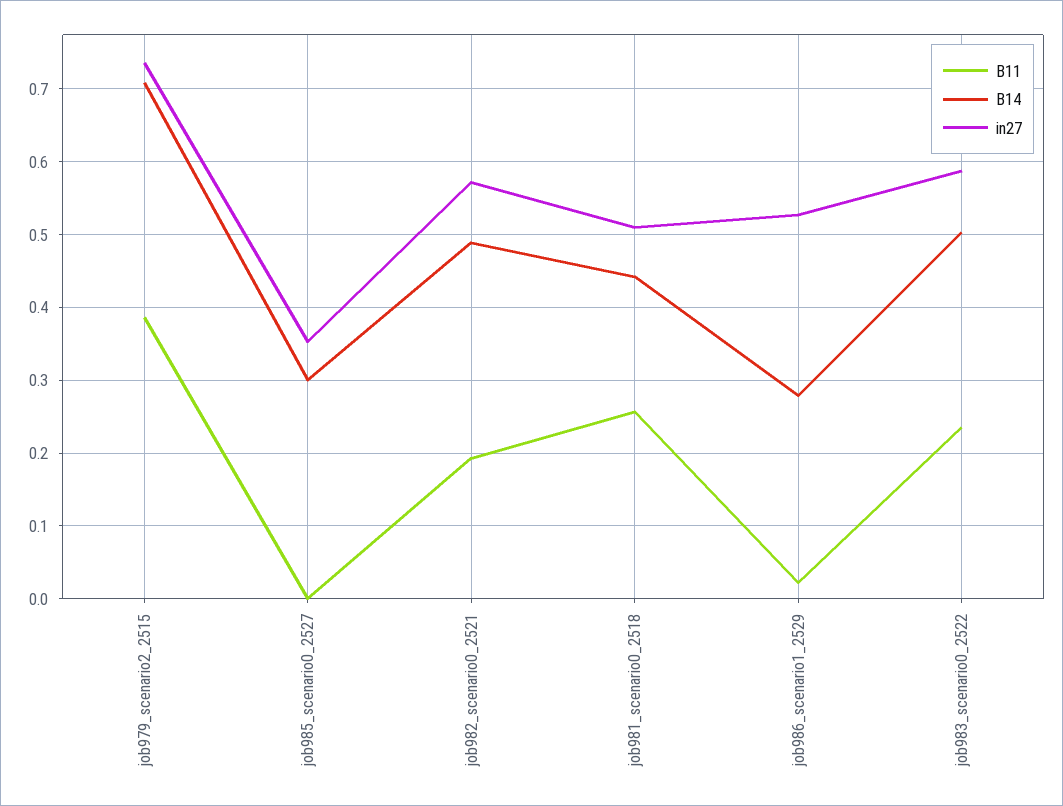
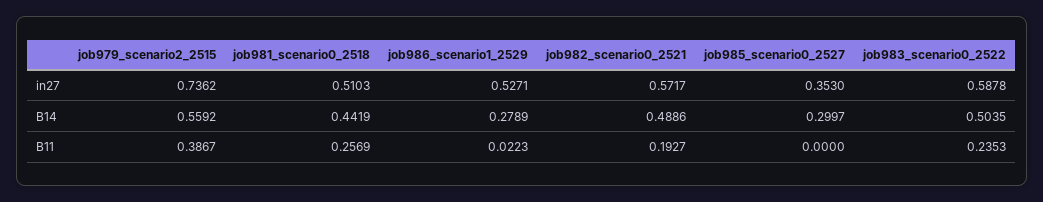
B14, job979_scenario2_2515: 0.71 -> 0.5592

